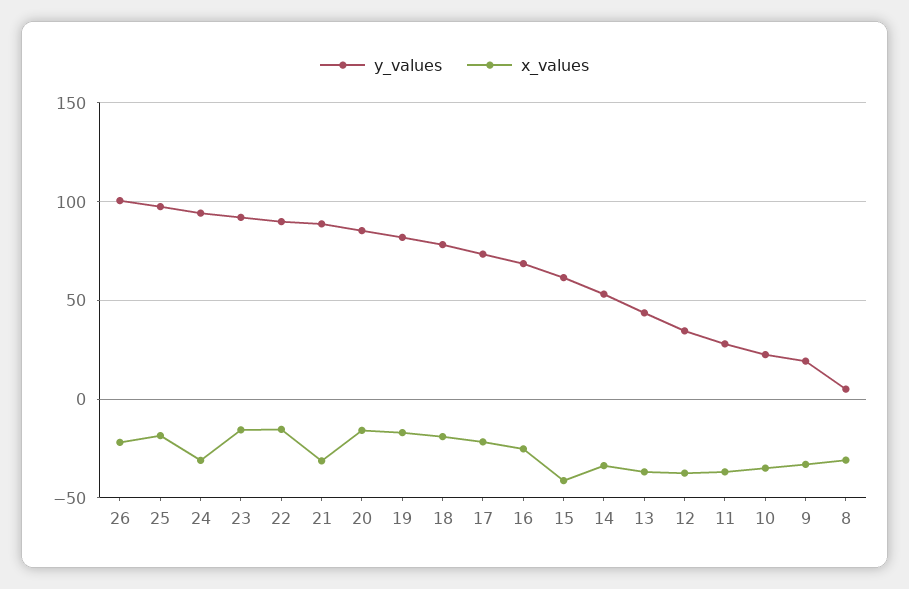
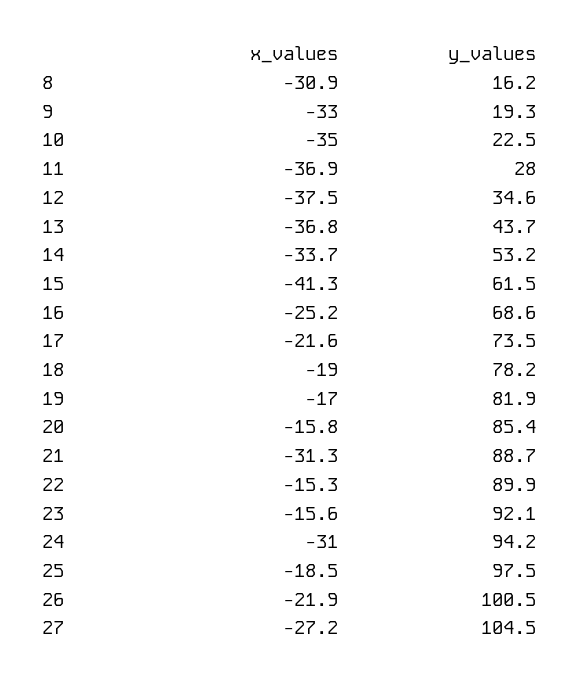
y_values, 8: 5 -> 16.2
x_values, 27: none -> -27.2
y_values, 27: none -> 104.5

